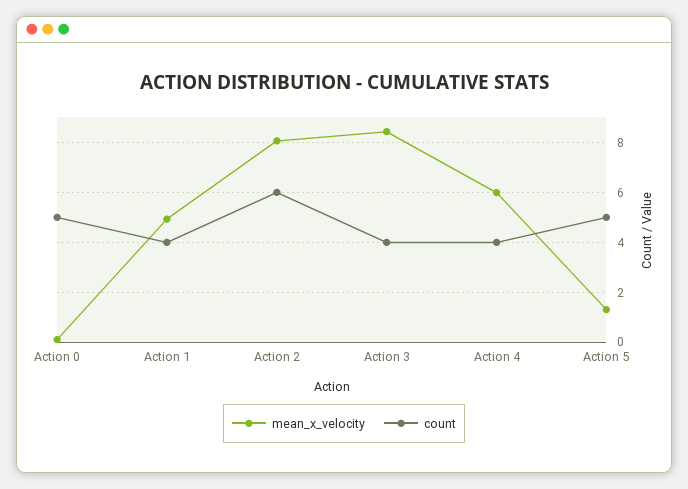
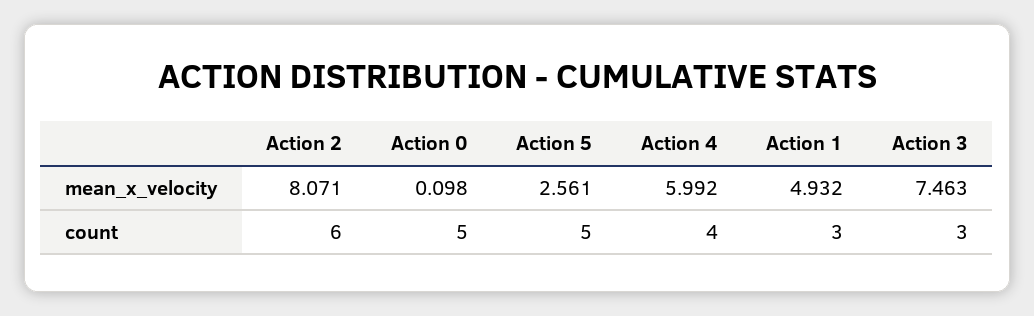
count, Action 1: 4 -> 3
mean_x_velocity, Action 3: 8.5 -> 7.463
count, Action 3: 4 -> 3
mean_x_velocity, Action 5: 1.25 -> 2.561

